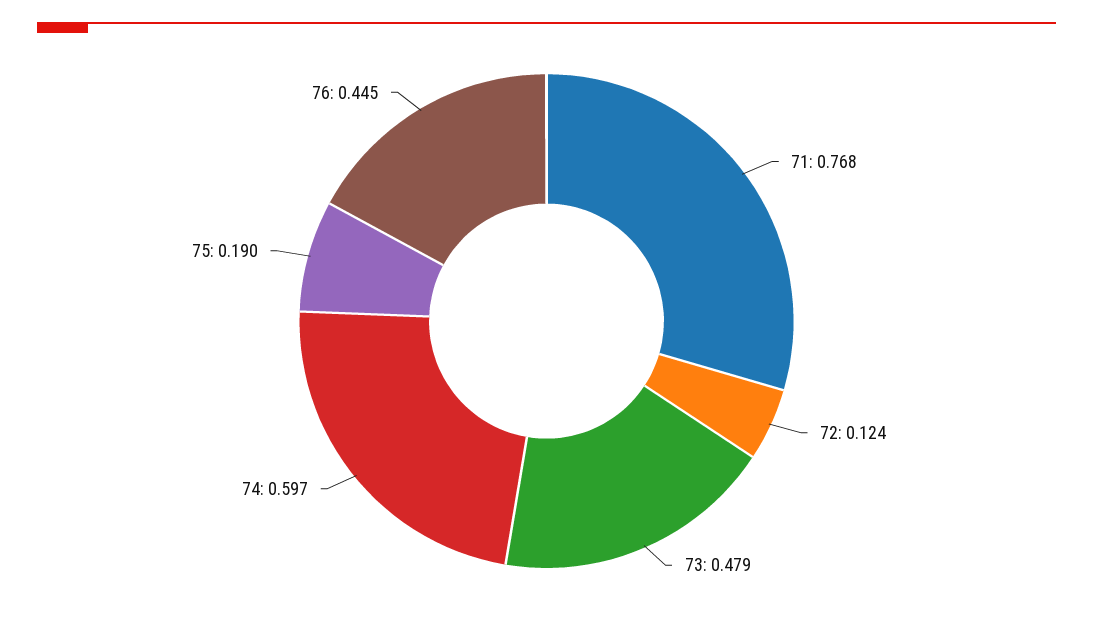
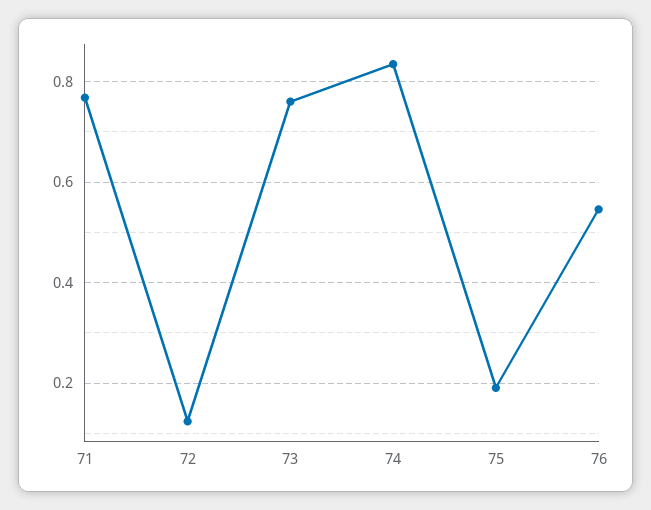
73: 0.479 -> 0.76
74: 0.597 -> 0.84
76: 0.445 -> 0.54

